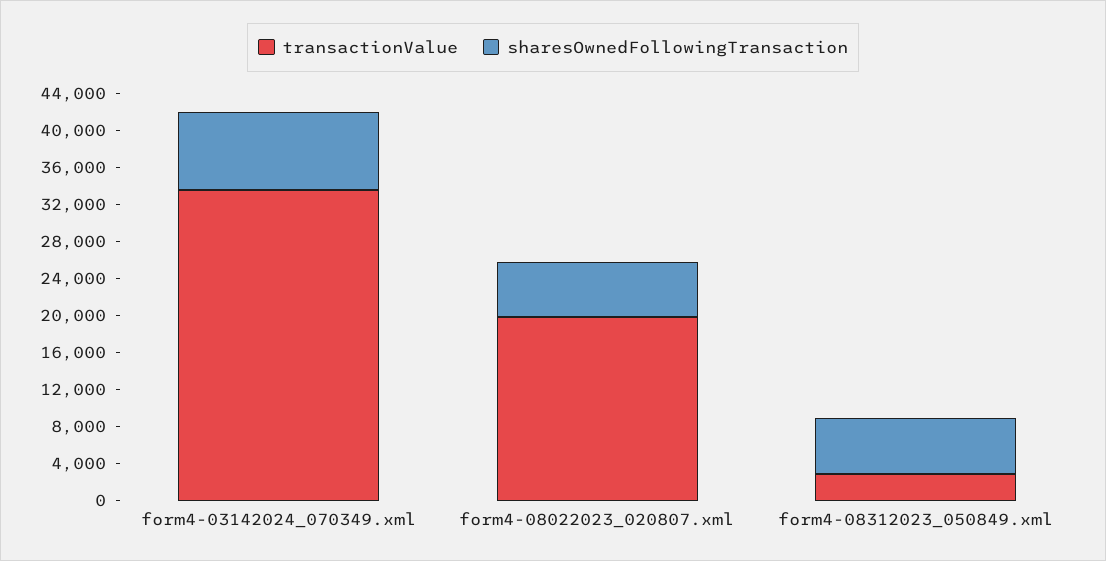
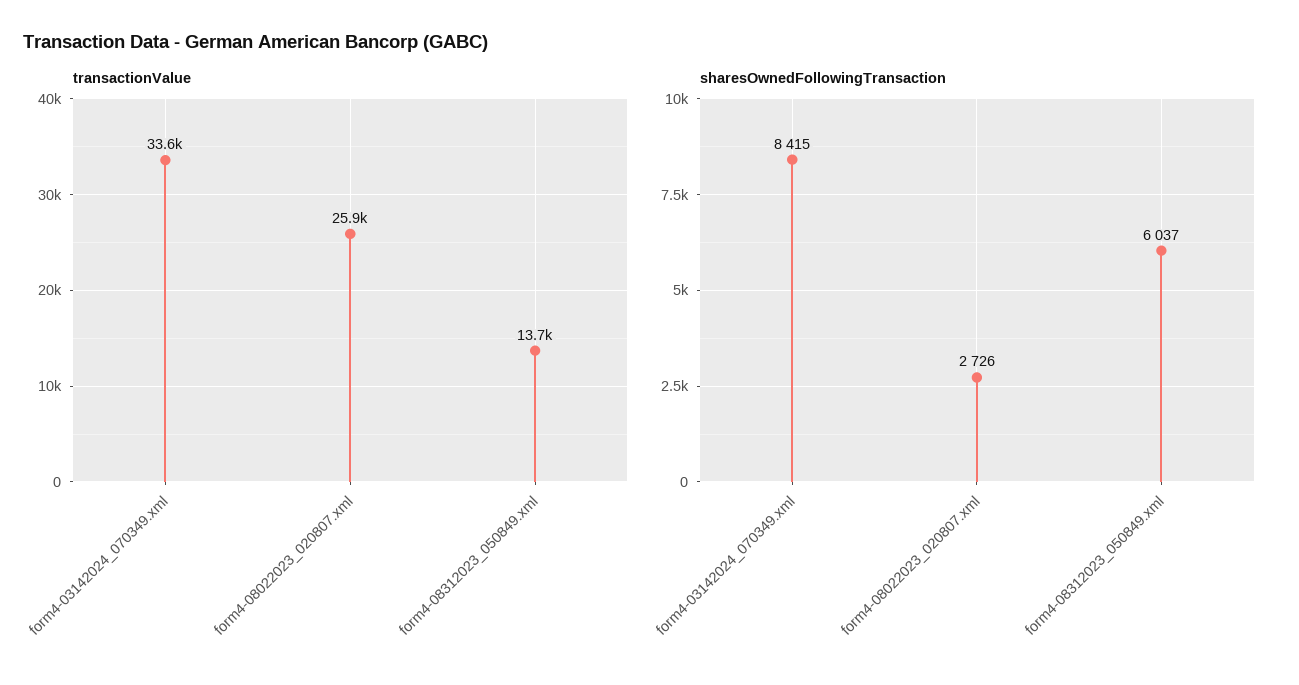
transactionValue, form4-08022023_020807.xml: 20000 -> 25900
sharesOwnedFollowingTransaction, form4-08022023_020807.xml: 6000 -> 2726
transactionValue, form4-08312023_050849.xml: 3000 -> 13700

